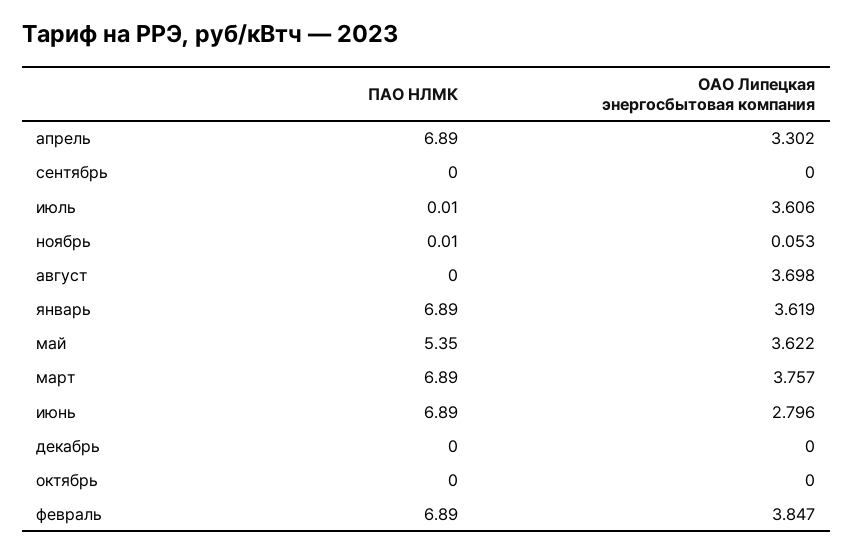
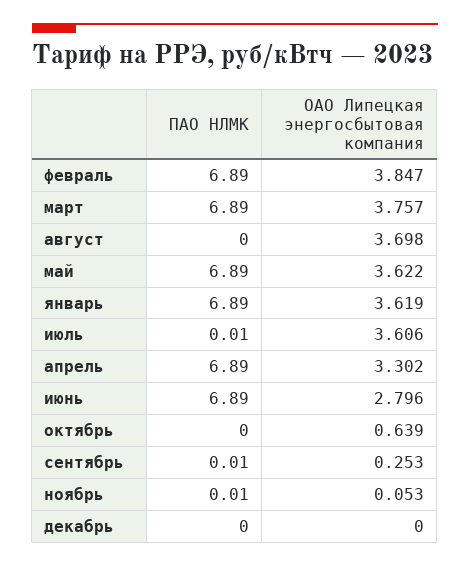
ПАО НЛМК, сентябрь: 0 -> 0.01
ОАО Липецкая энергосбытовая компания, сентябрь: 0 -> 0.253
ПАО НЛМК, май: 5.35 -> 6.89
ОАО Липецкая энергосбытовая компания, октябрь: 0 -> 0.639

